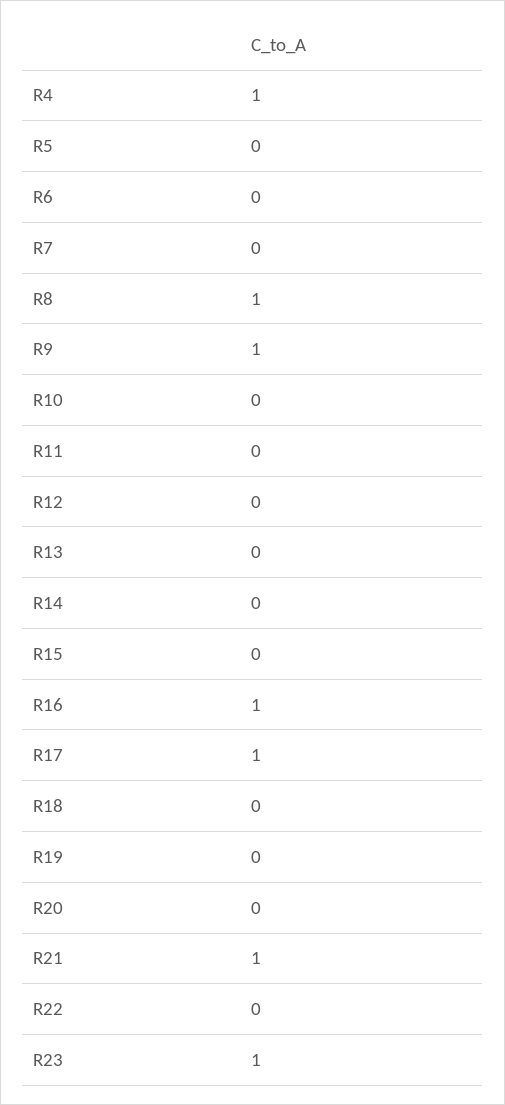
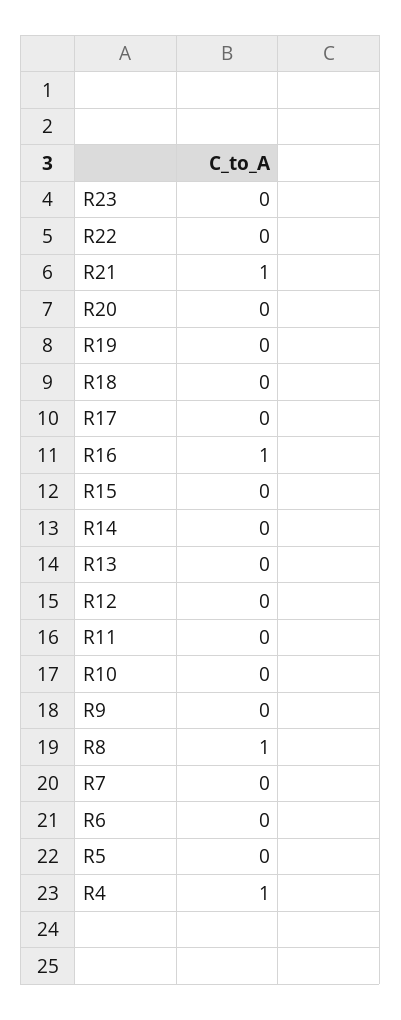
R9: 1 -> 0
R17: 1 -> 0
R23: 1 -> 0

